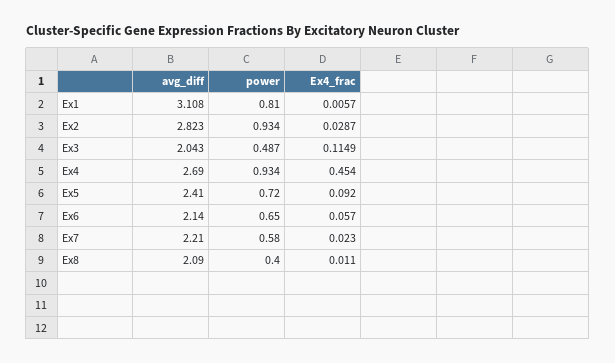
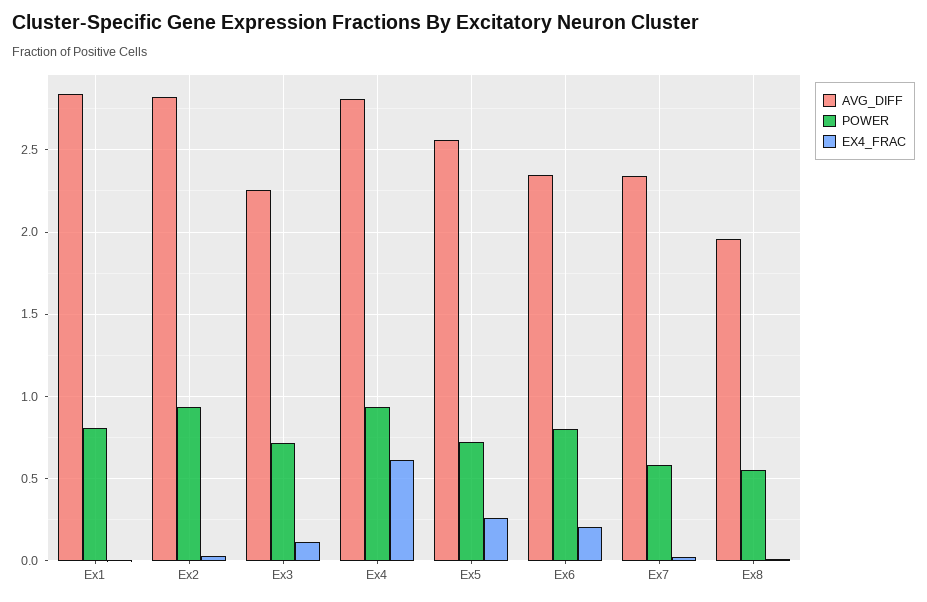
avg_diff, Ex1: 3.108 -> 2.85
avg_diff, Ex3: 2.043 -> 2.25
power, Ex3: 0.487 -> 0.7
avg_diff, Ex4: 2.69 -> 2.8
Ex4_frac, Ex4: 0.454 -> 0.6
avg_diff, Ex5: 2.41 -> 2.55
Ex4_frac, Ex5: 0.092 -> 0.25
avg_diff, Ex6: 2.14 -> 2.35
power, Ex6: 0.65 -> 0.8
Ex4_frac, Ex6: 0.057 -> 0.2
avg_diff, Ex7: 2.21 -> 2.35
avg_diff, Ex8: 2.09 -> 1.95
power, Ex8: 0.4 -> 0.55

